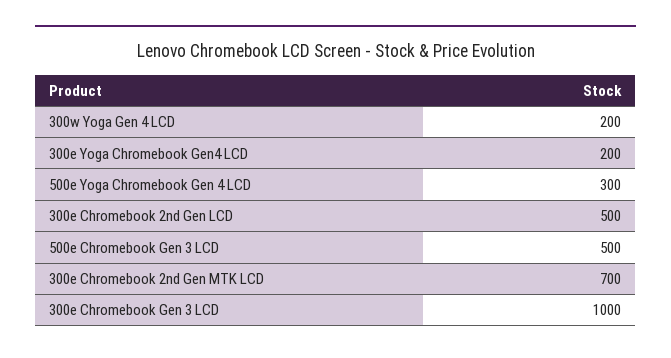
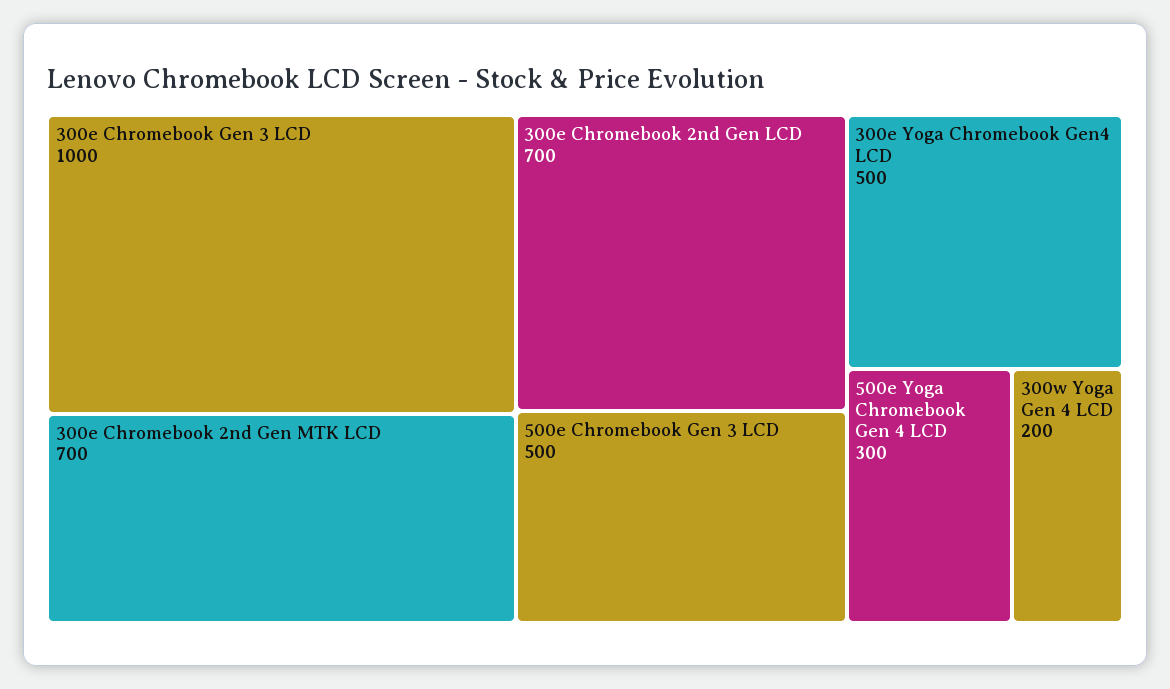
300e Yoga Chromebook Gen4 LCD: 200 -> 500
300e Chromebook 2nd Gen LCD: 500 -> 700

